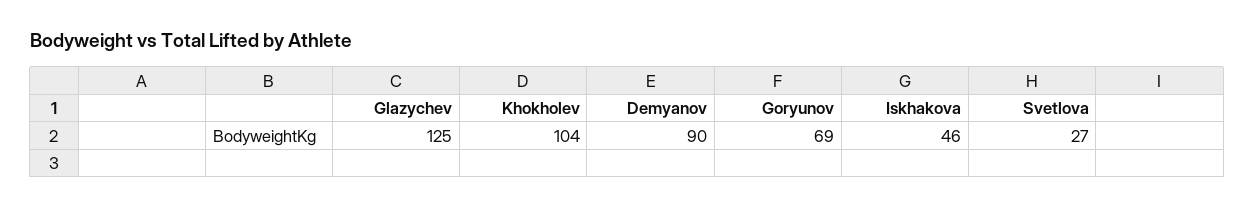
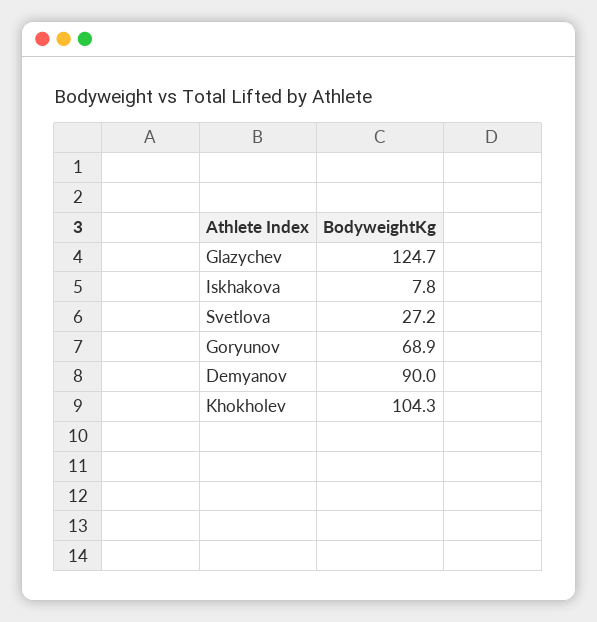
Iskhakova: 46 -> 7.8

